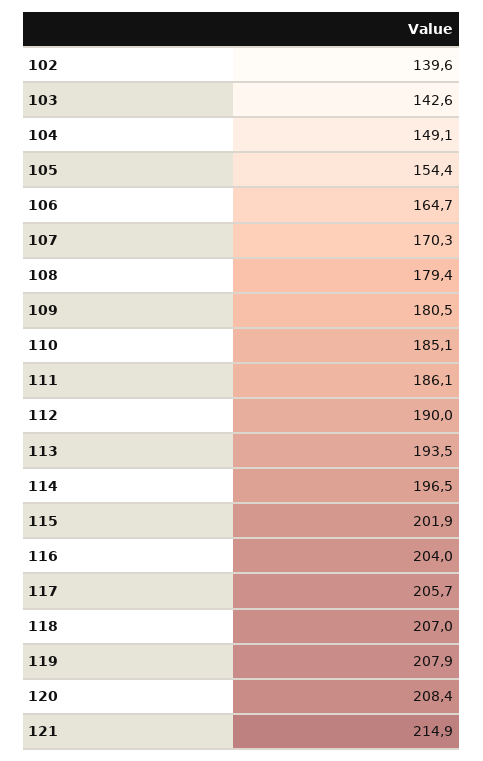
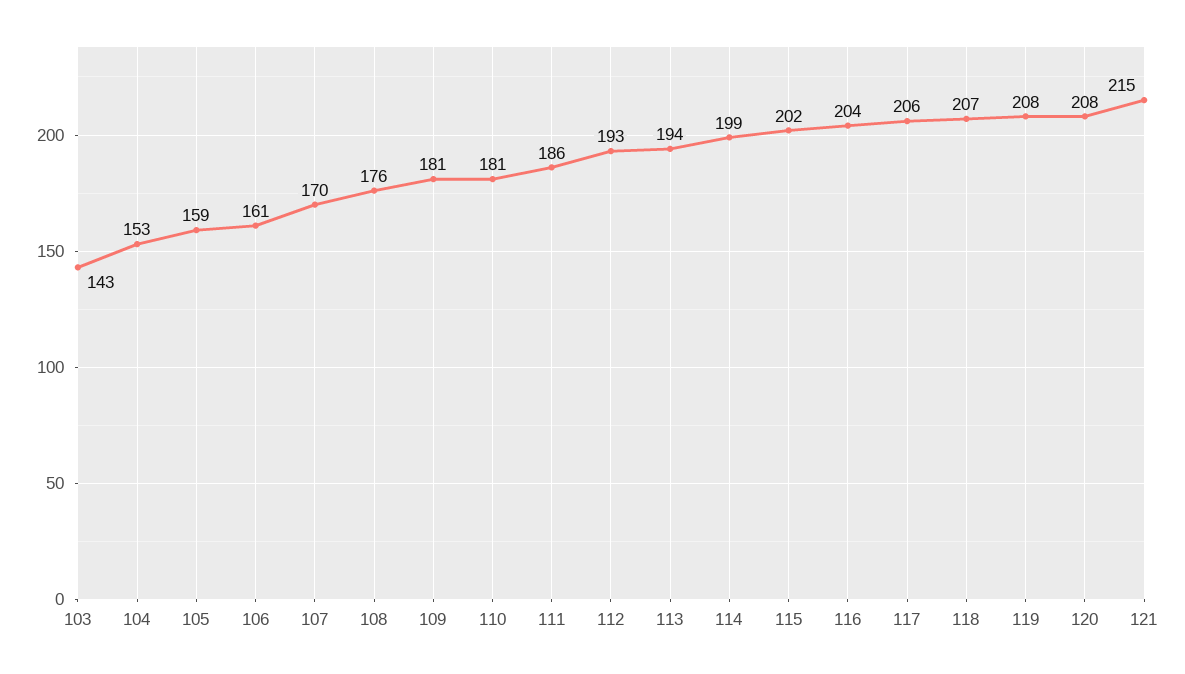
102: 139.6 -> none
104: 149.1 -> 153
105: 154.4 -> 159
106: 164.7 -> 161
108: 179.4 -> 176
110: 185.1 -> 181
112: 190 -> 193
114: 196.5 -> 199

